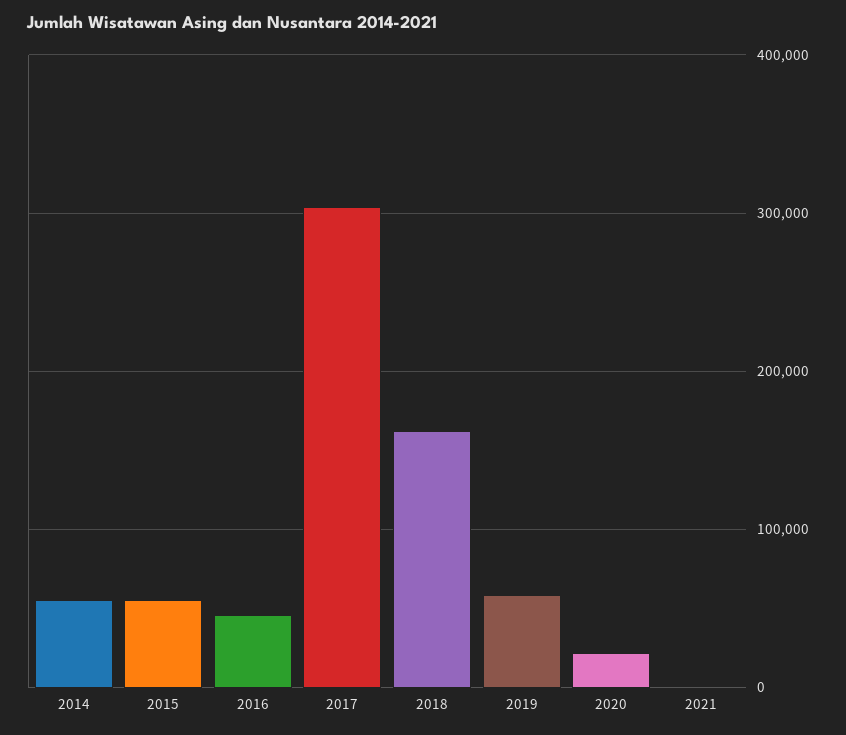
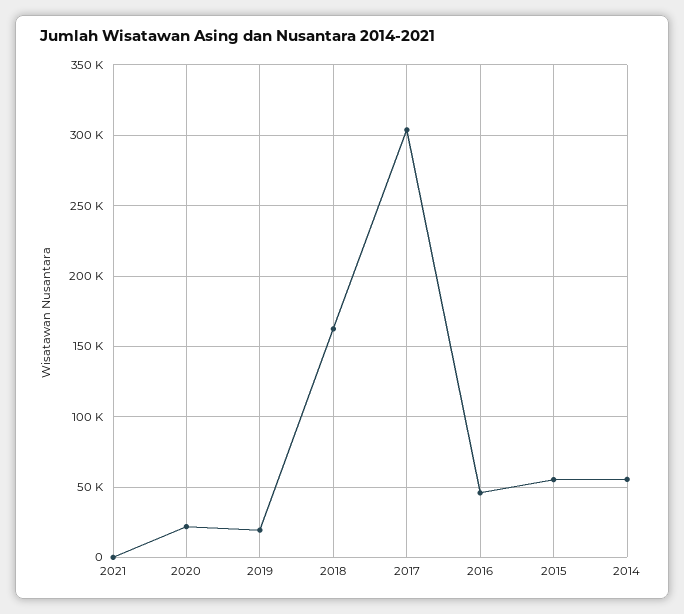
2019: 60000 -> 20000

